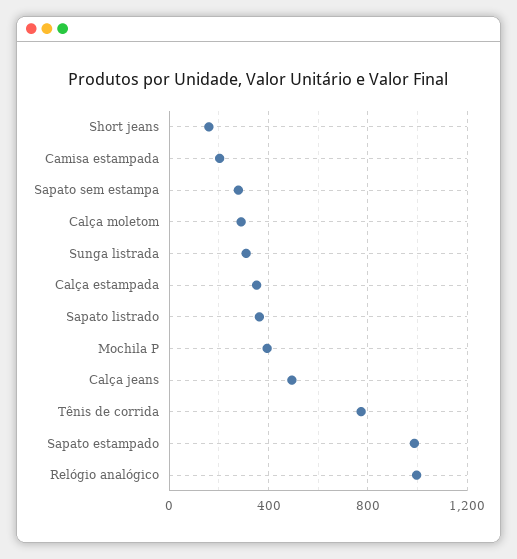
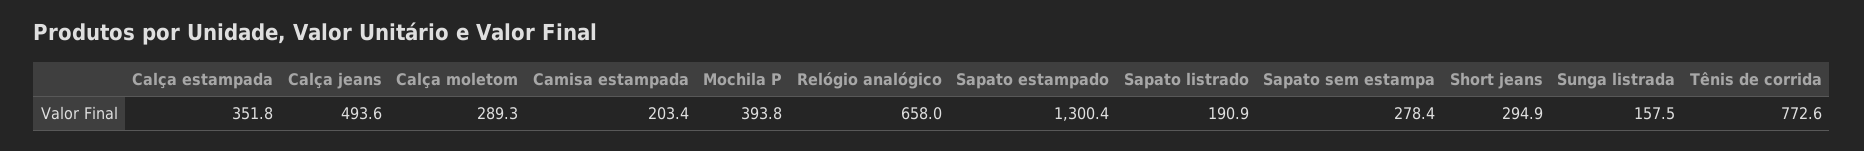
Short jeans: 150 -> 294.9
Sunga listrada: 300 -> 157.5
Sapato listrado: 350 -> 190.9
Sapato estampado: 1000 -> 1300.4
Relógio analógico: 1000 -> 658

